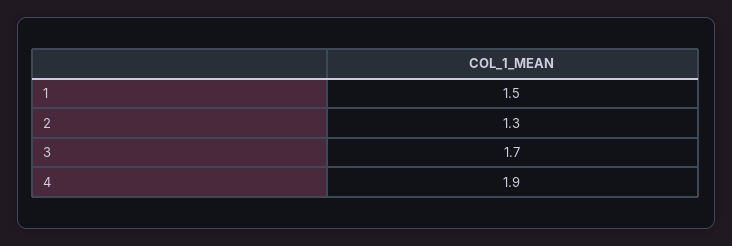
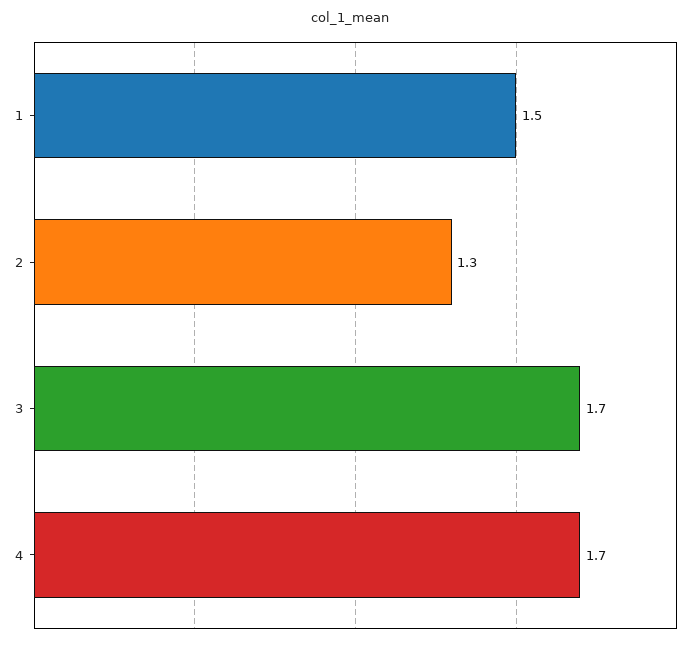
4: 1.9 -> 1.7

